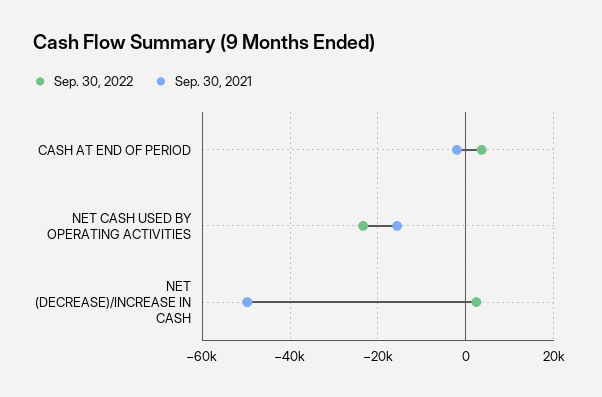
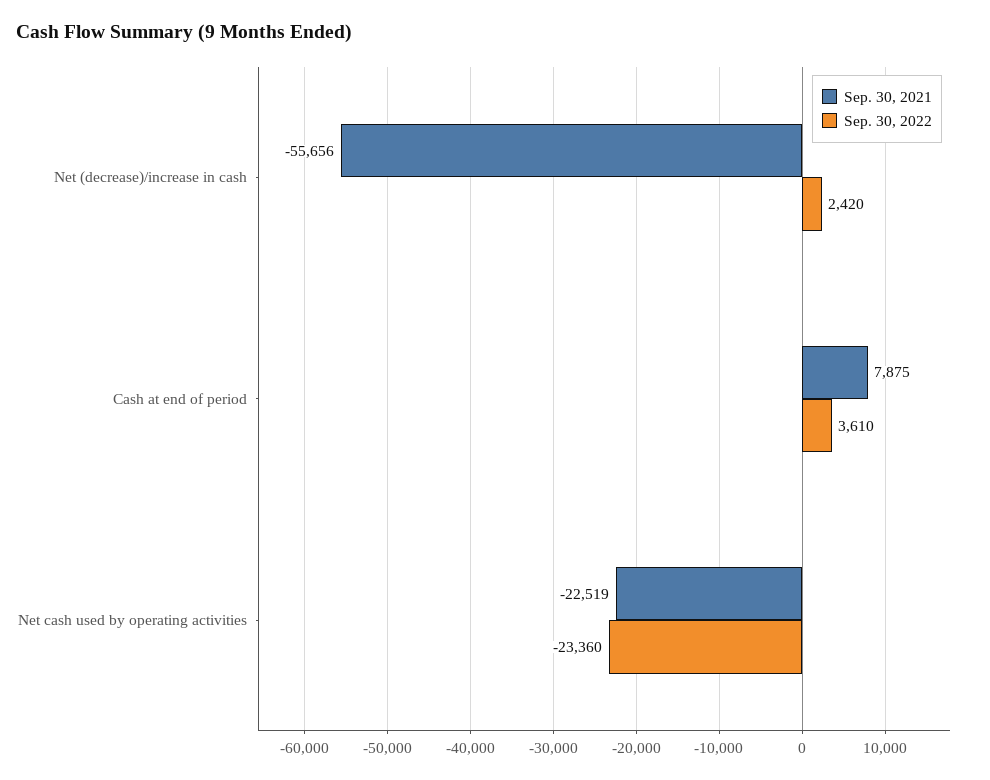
Sep. 30, 2021, CASH AT END OF PERIOD: -2000 -> 7875
Sep. 30, 2021, NET CASH USED BY OPERATING ACTIVITIES: -16000 -> -22519
Sep. 30, 2021, NET (DECREASE)/INCREASE IN CASH: -50000 -> -55656

